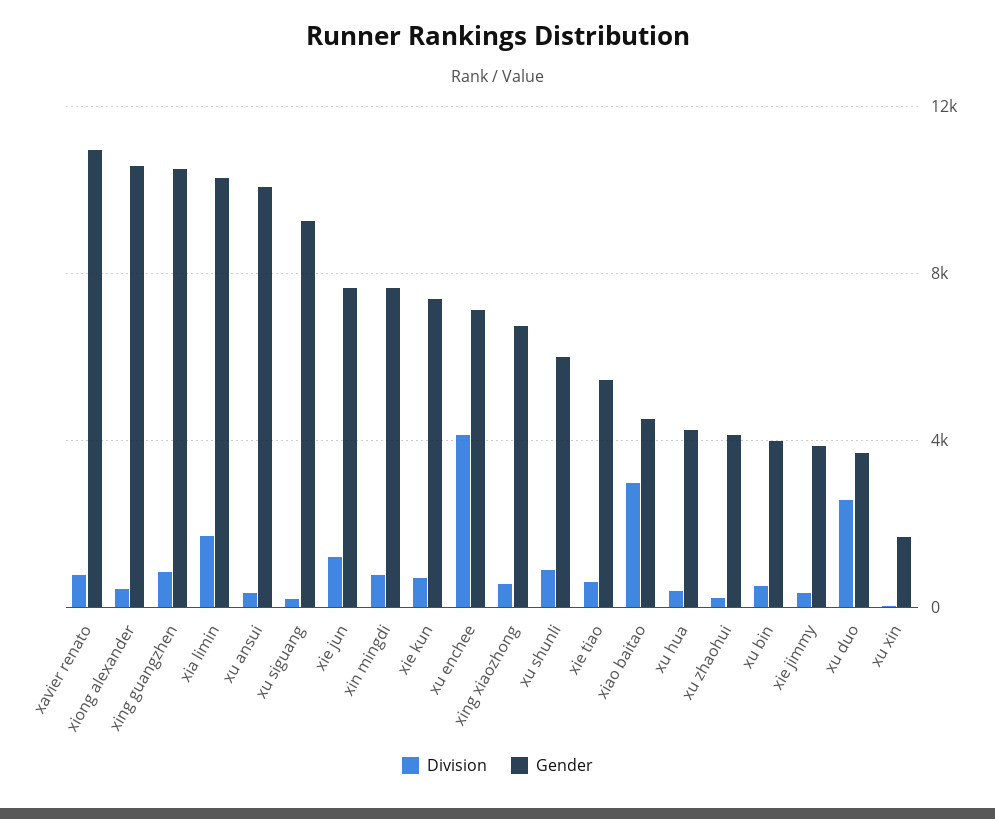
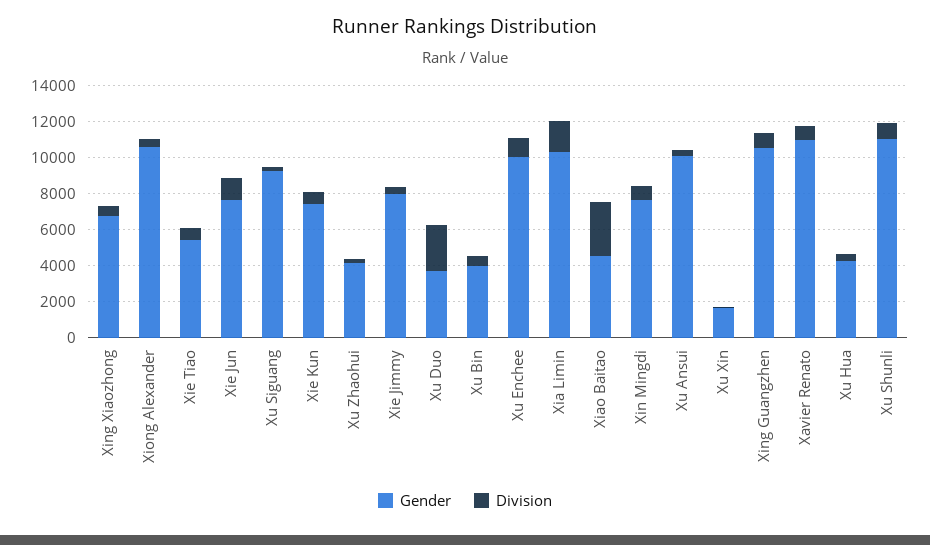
Division, xu enchee: 4000 -> 1000
Gender, xu enchee: 7000 -> 10000
Gender, xu shunli: 6000 -> 11000
Gender, xie jimmy: 4000 -> 8000

